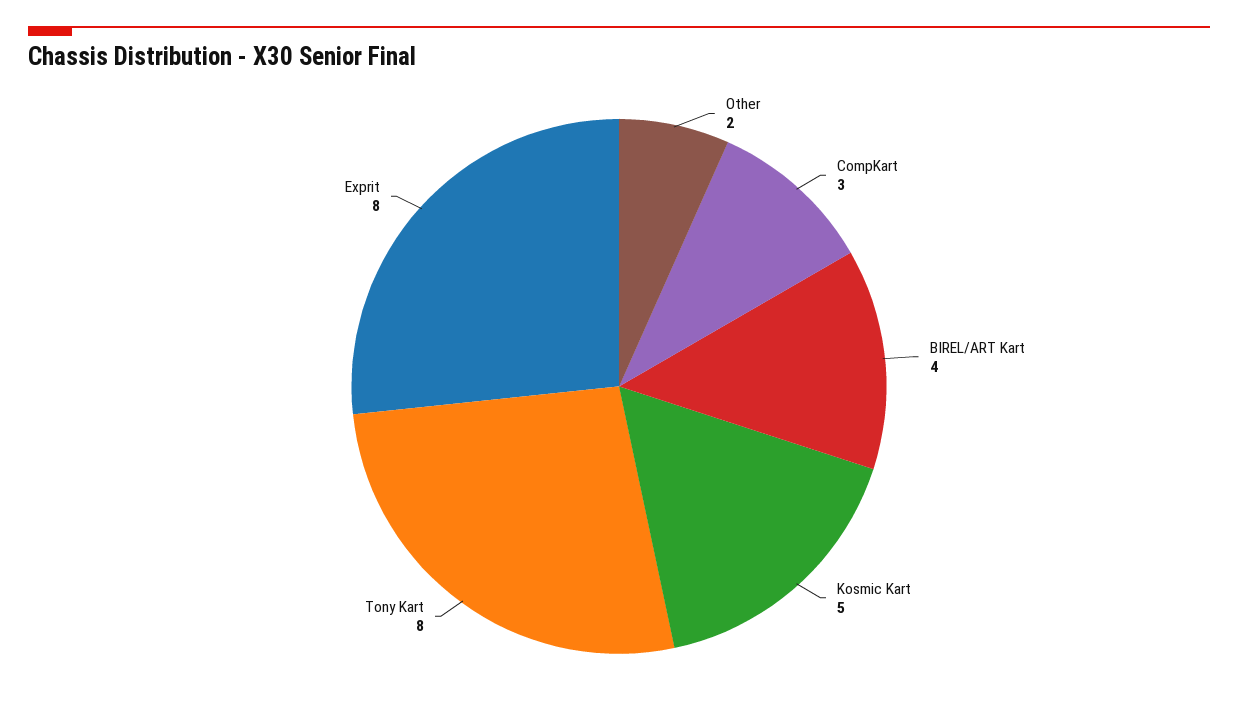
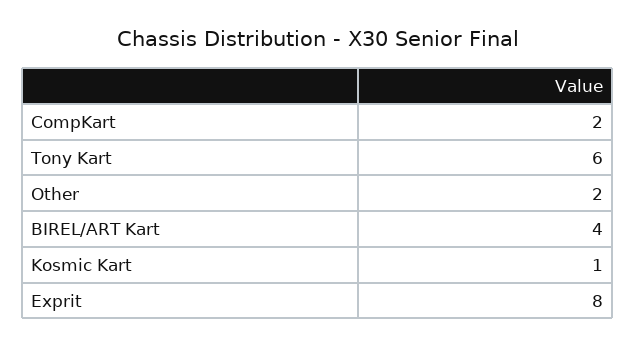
CompKart: 3 -> 2
Kosmic Kart: 5 -> 1
Tony Kart: 8 -> 6

